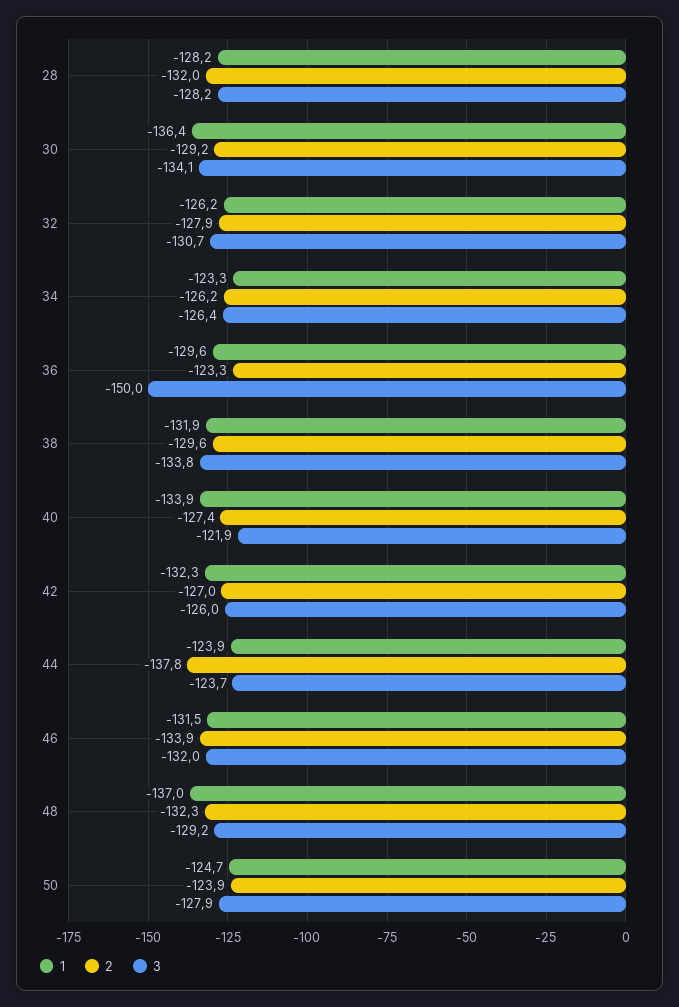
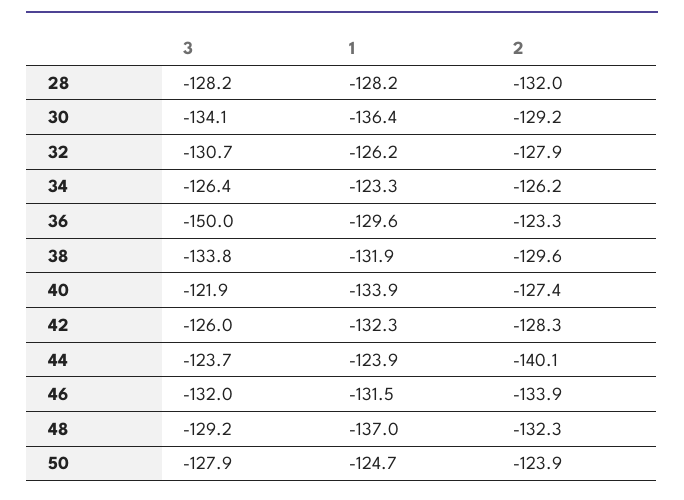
2, 42: -127 -> -128.3
2, 44: -137.8 -> -140.1

